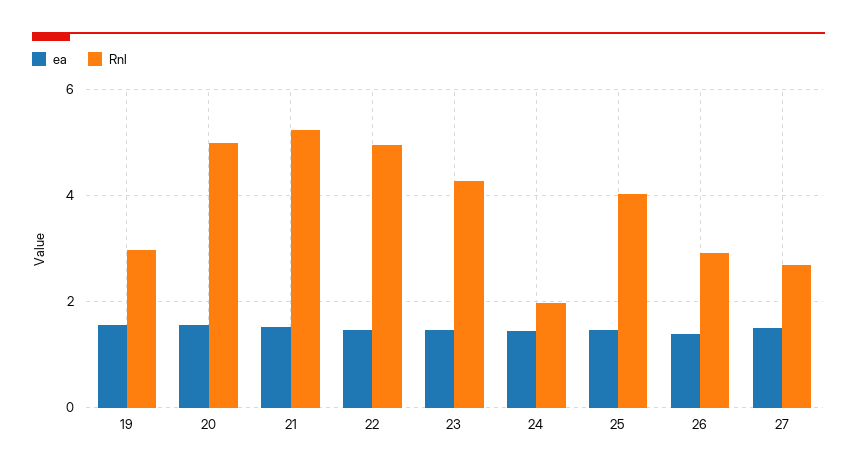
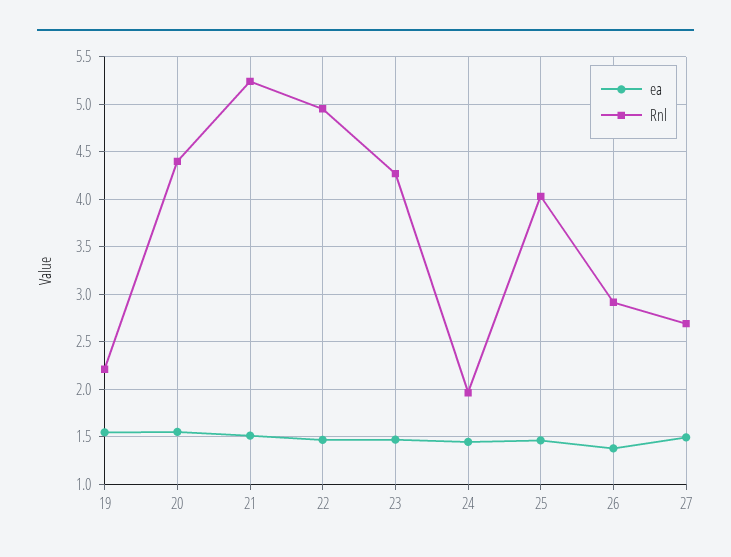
Rnl, 19: 3 -> 2.2
Rnl, 20: 5 -> 4.4

